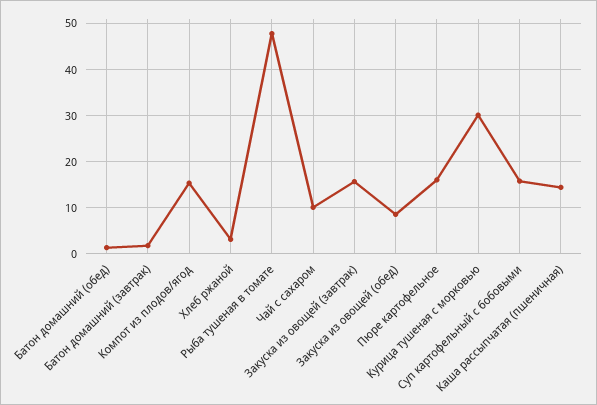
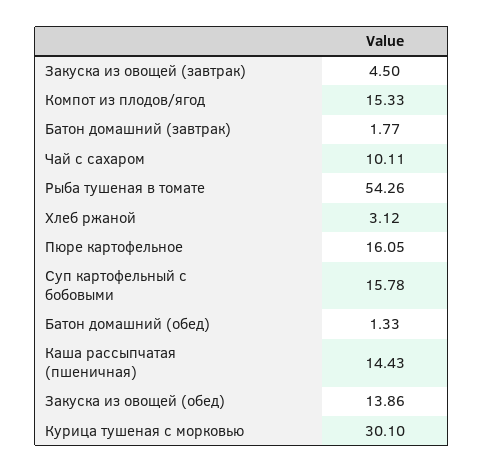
Рыба тушеная в томате: 48 -> 54.26
Закуска из овощей (завтрак): 16 -> 4.5
Закуска из овощей (обед): 8 -> 13.86

